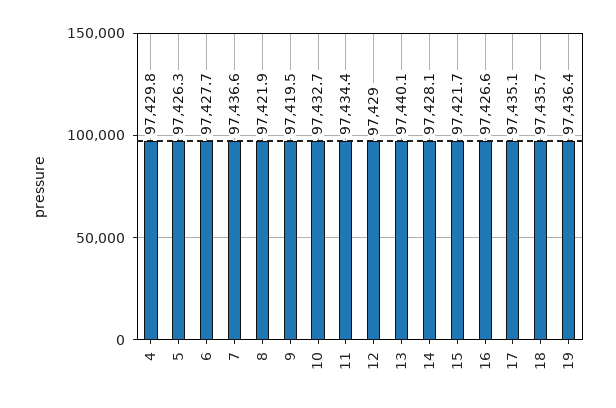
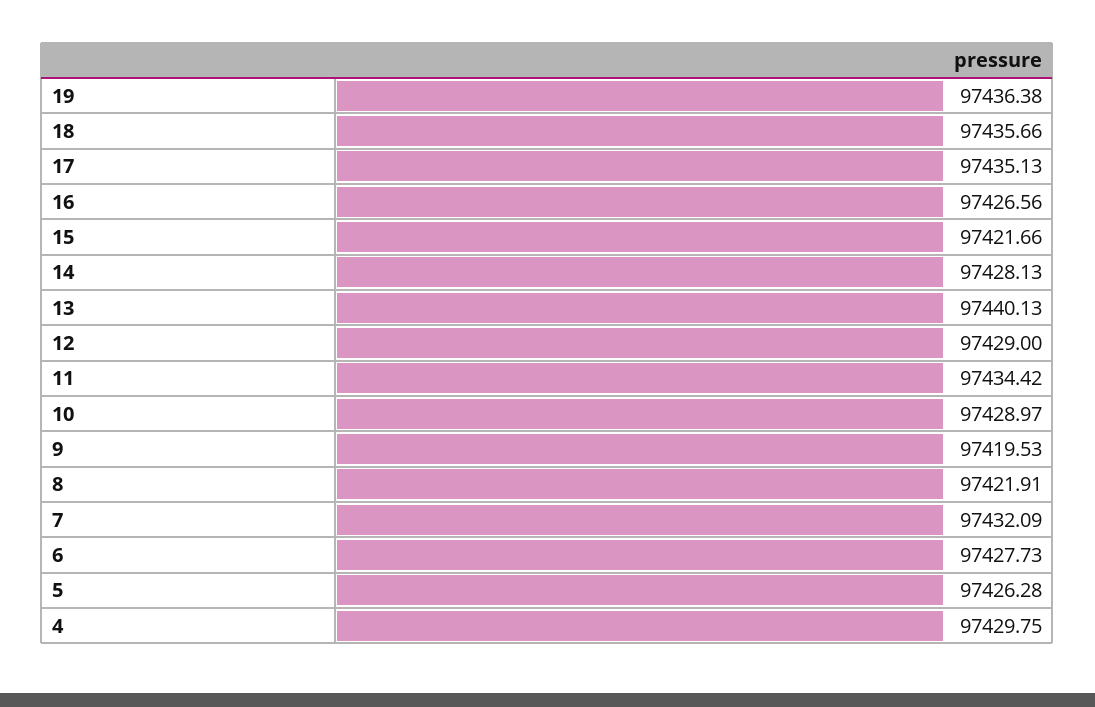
7: 97436.6 -> 97432.09
10: 97432.7 -> 97428.97

